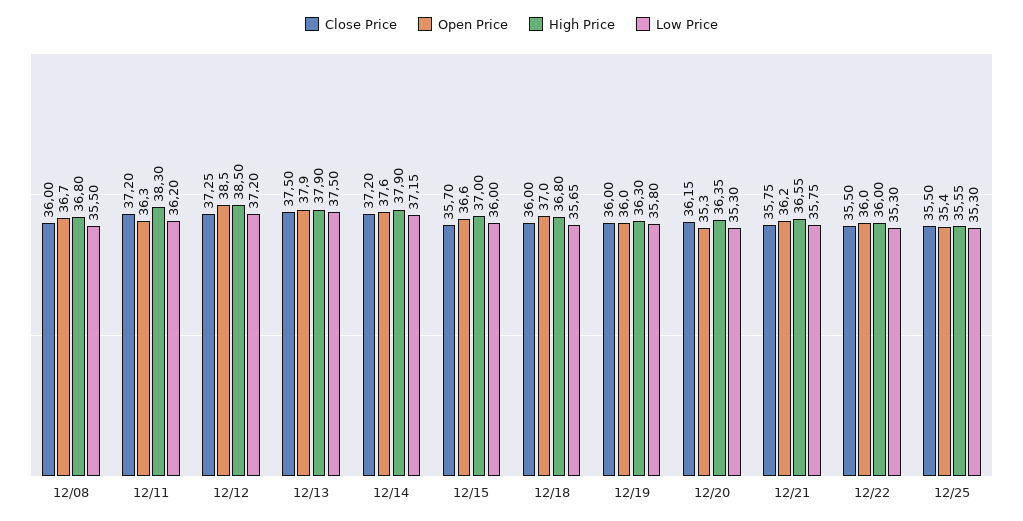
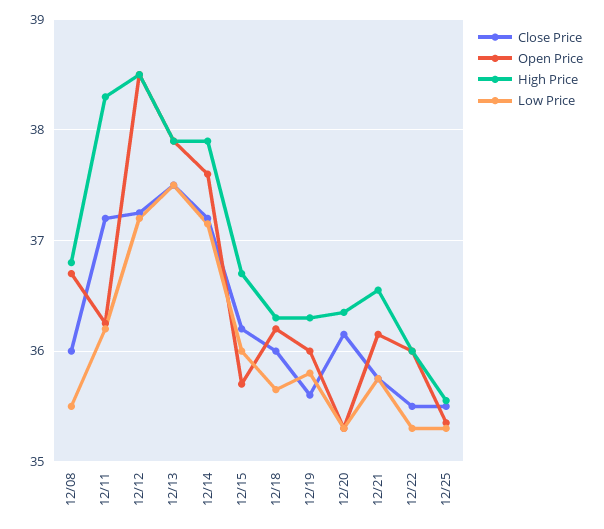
Close Price, 12/15: 35.7 -> 36.2
Open Price, 12/15: 36.6 -> 35.7
High Price, 12/15: 37 -> 36.7
Open Price, 12/18: 37 -> 36.2
High Price, 12/18: 36.8 -> 36.3
Close Price, 12/19: 36 -> 35.6

